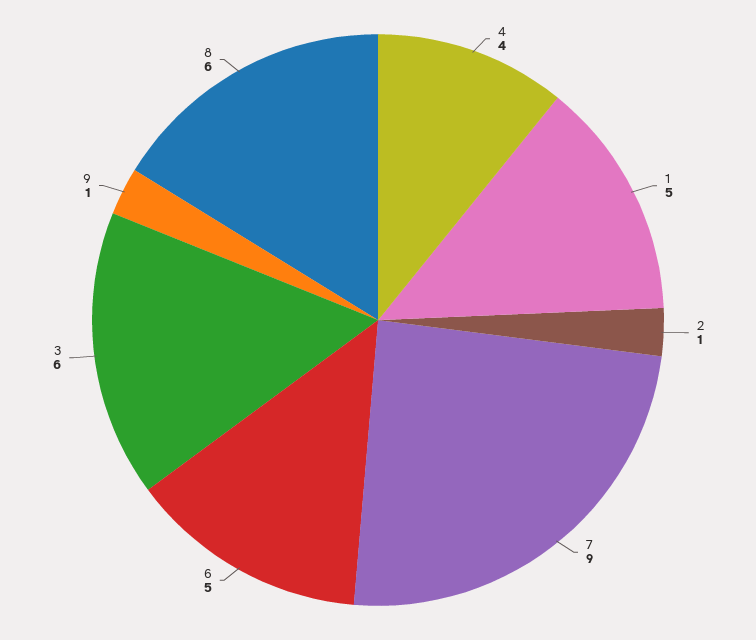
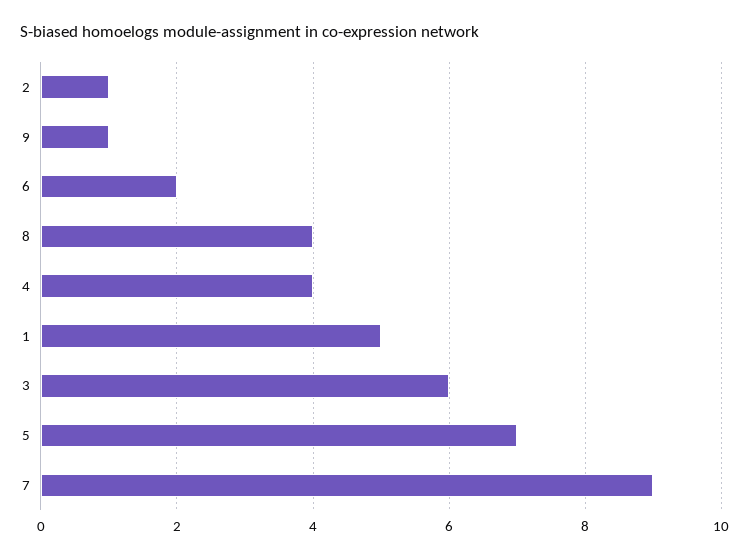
6: 5 -> 2
8: 6 -> 4
5: none -> 7

